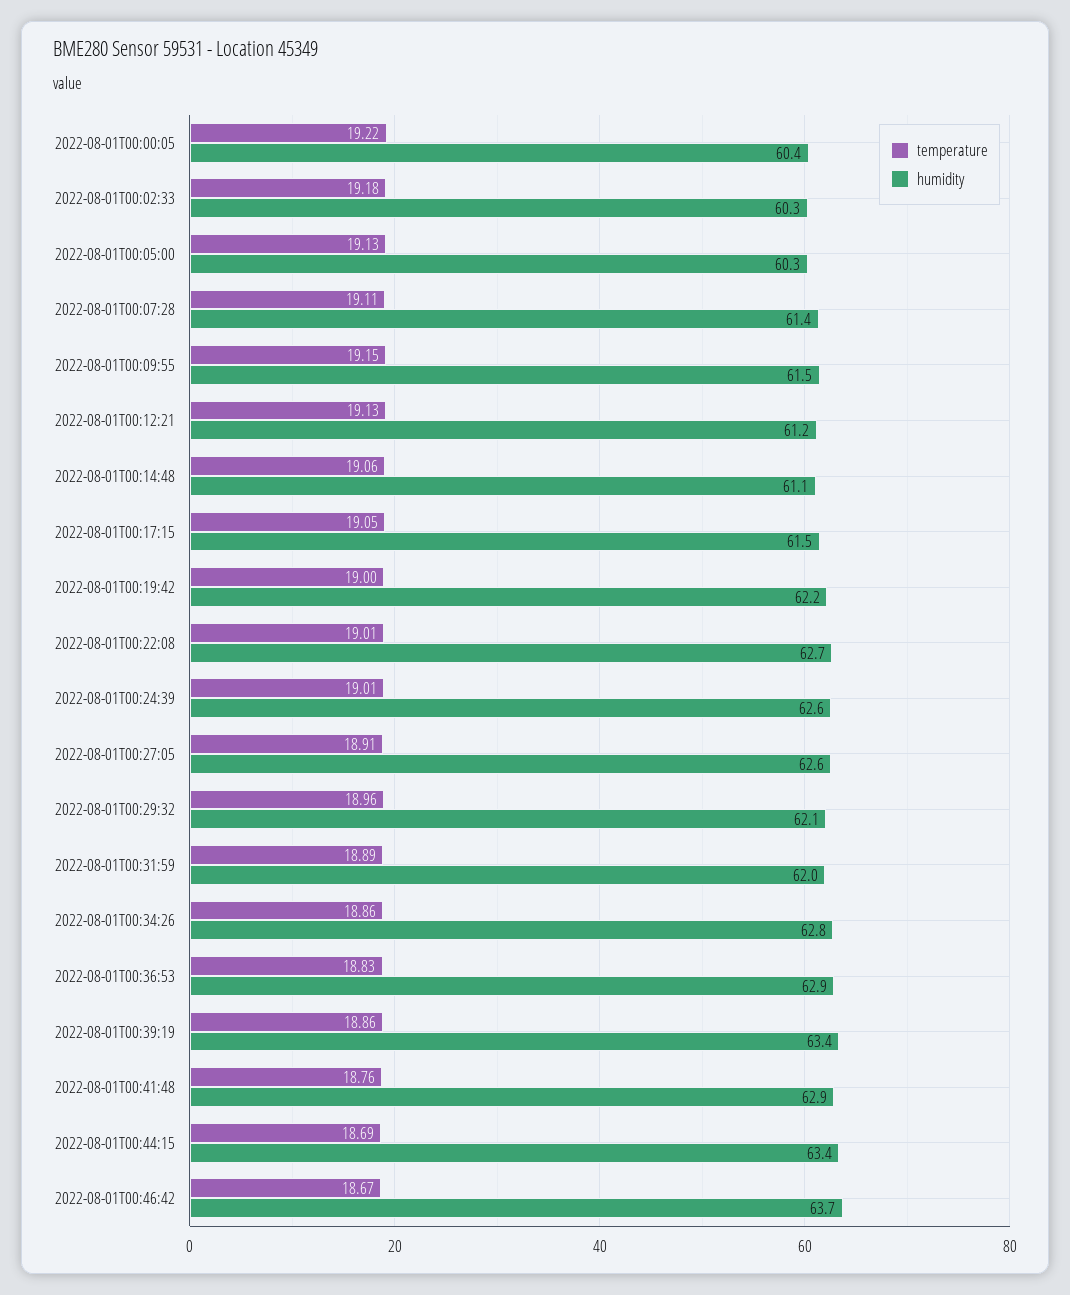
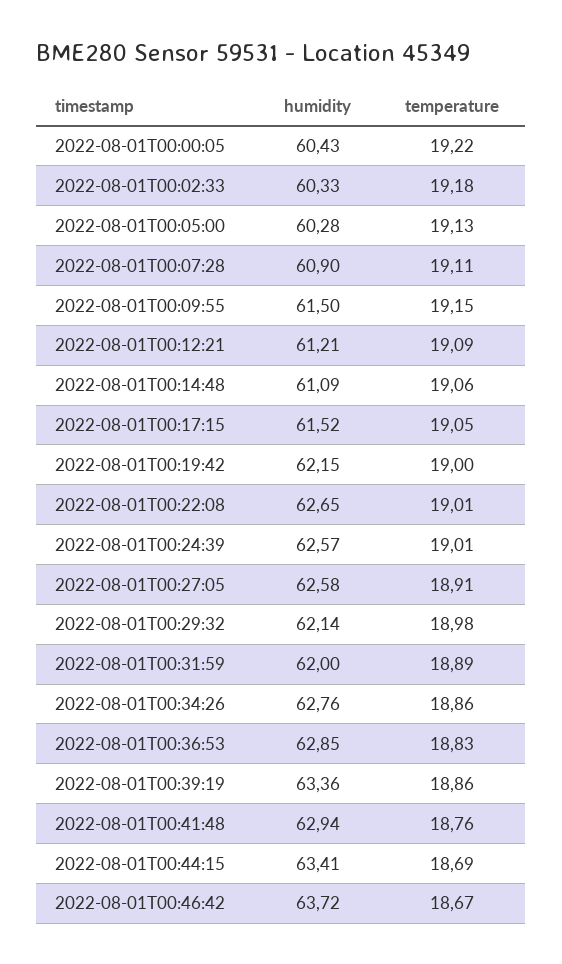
humidity, 2022-08-01T00:07:28: 61.4 -> 60.9
temperature, 2022-08-01T00:12:21: 19.13 -> 19.09
temperature, 2022-08-01T00:29:32: 18.96 -> 18.98

